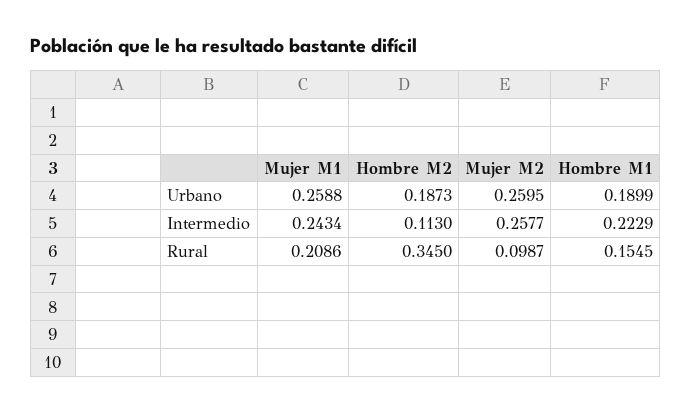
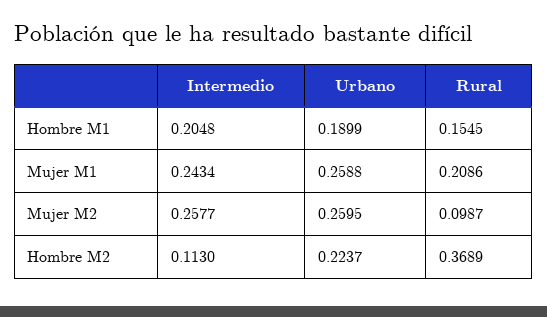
Hombre M2, Urbano: 0.1873 -> 0.2237
Hombre M1, Intermedio: 0.2229 -> 0.2048
Hombre M2, Rural: 0.345 -> 0.3689

